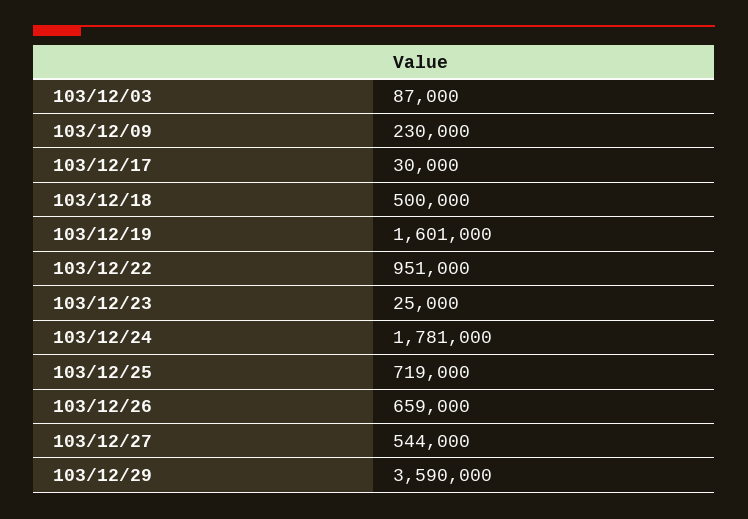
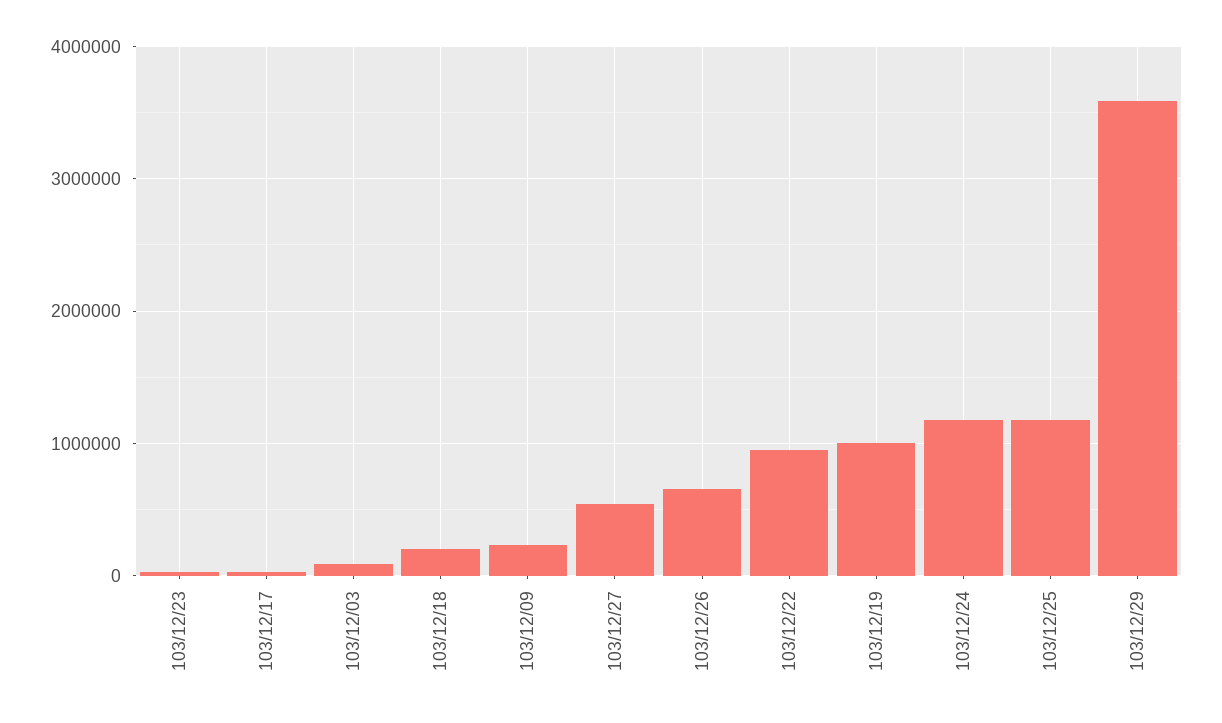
103/12/18: 500000 -> 200000
103/12/19: 1601000 -> 1000000
103/12/24: 1781000 -> 1200000
103/12/25: 719000 -> 1200000

